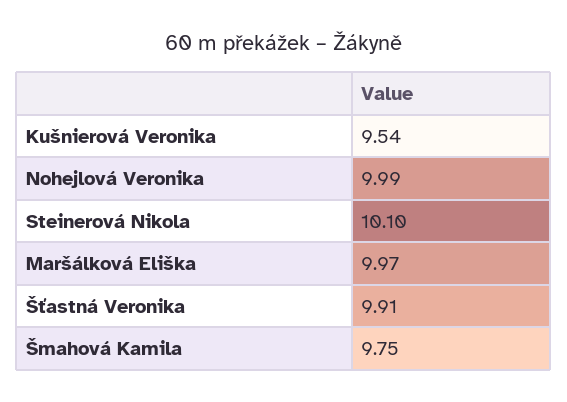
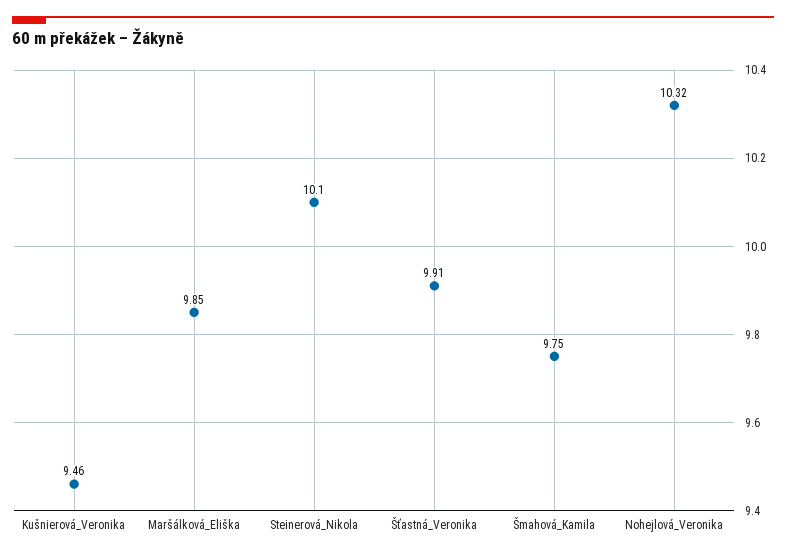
Kušnierová Veronika: 9.54 -> 9.46
Nohejlová Veronika: 9.99 -> 10.32
Maršálková Eliška: 9.97 -> 9.85

